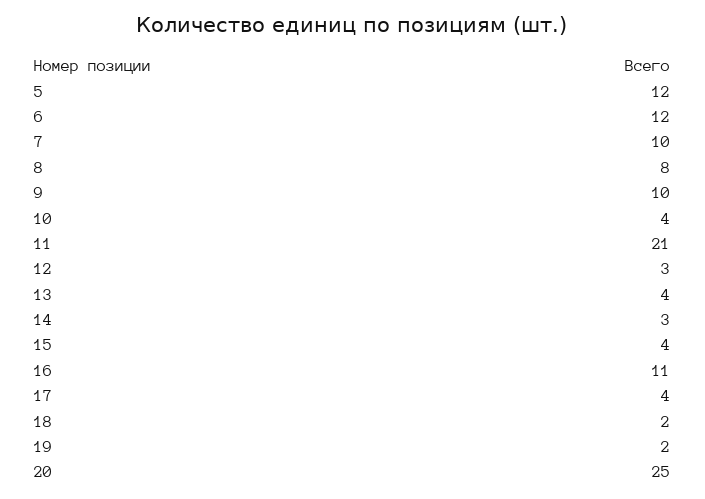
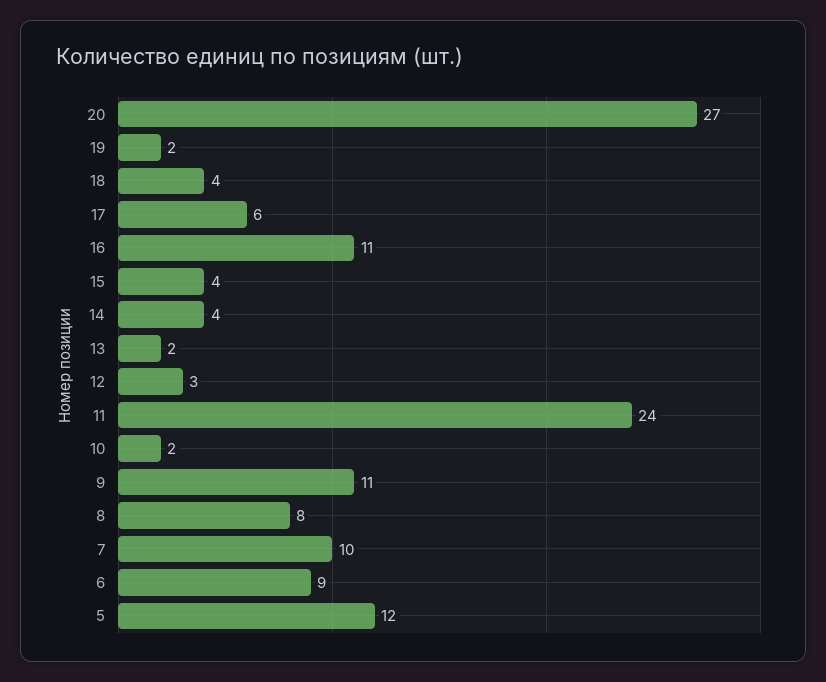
6: 12 -> 9
9: 10 -> 11
10: 4 -> 2
11: 21 -> 24
13: 4 -> 2
14: 3 -> 4
17: 4 -> 6
18: 2 -> 4
20: 25 -> 27

